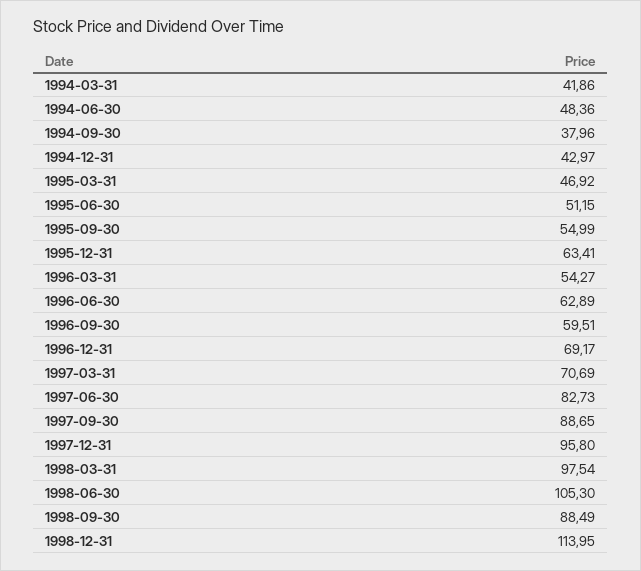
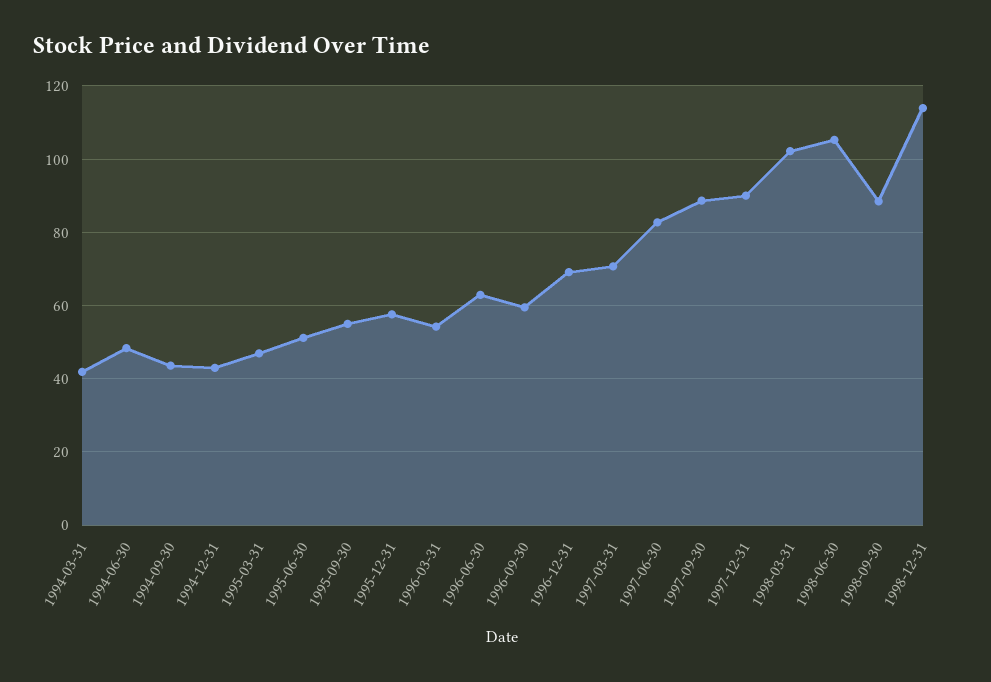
1994-09-30: 37.96 -> 44
1995-12-31: 63.41 -> 58
1997-12-31: 95.8 -> 90
1998-03-31: 97.54 -> 102

